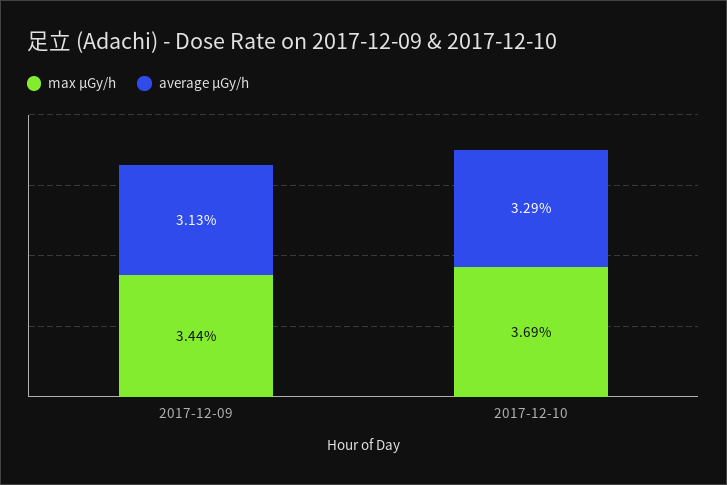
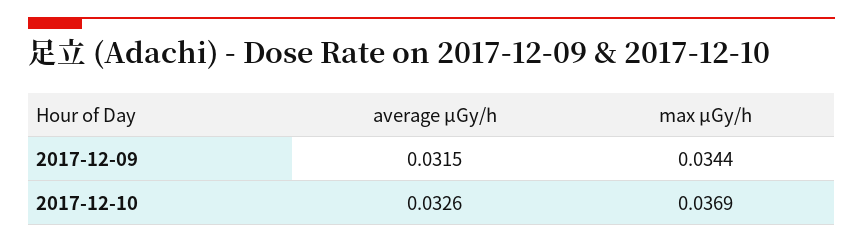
average μGy/h, 2017-12-09: 0.0313 -> 0.0315
average μGy/h, 2017-12-10: 0.0329 -> 0.0326

